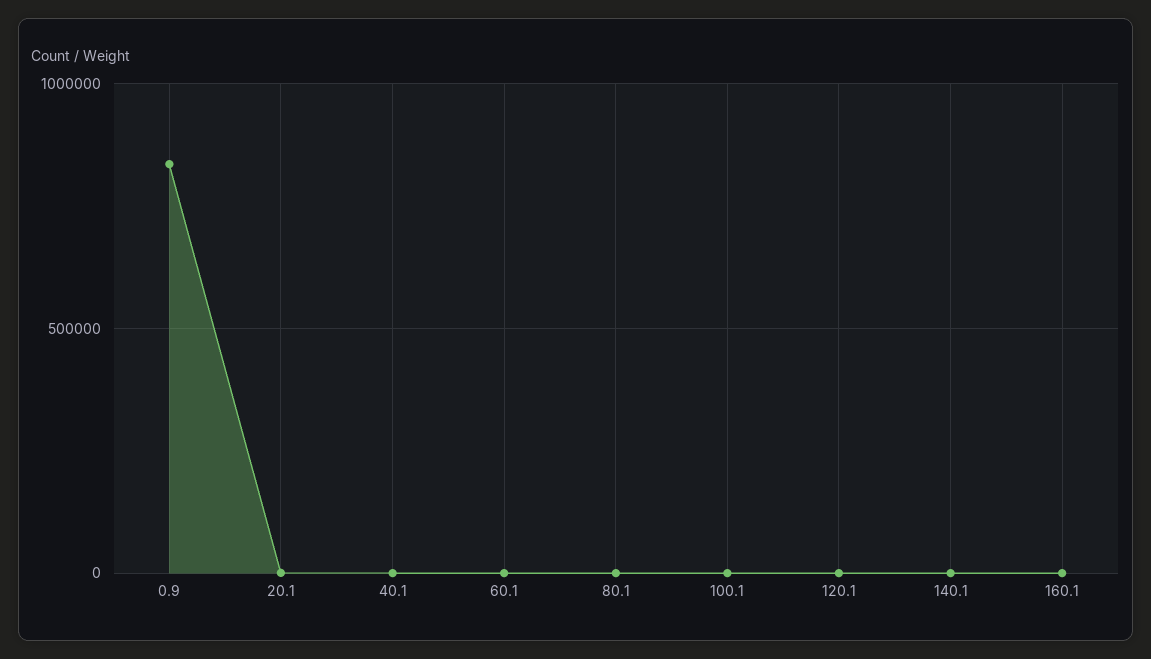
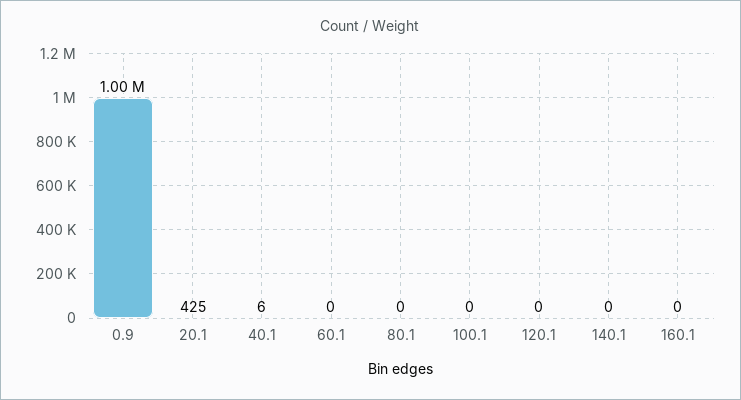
0.9: 850000 -> 1000000

